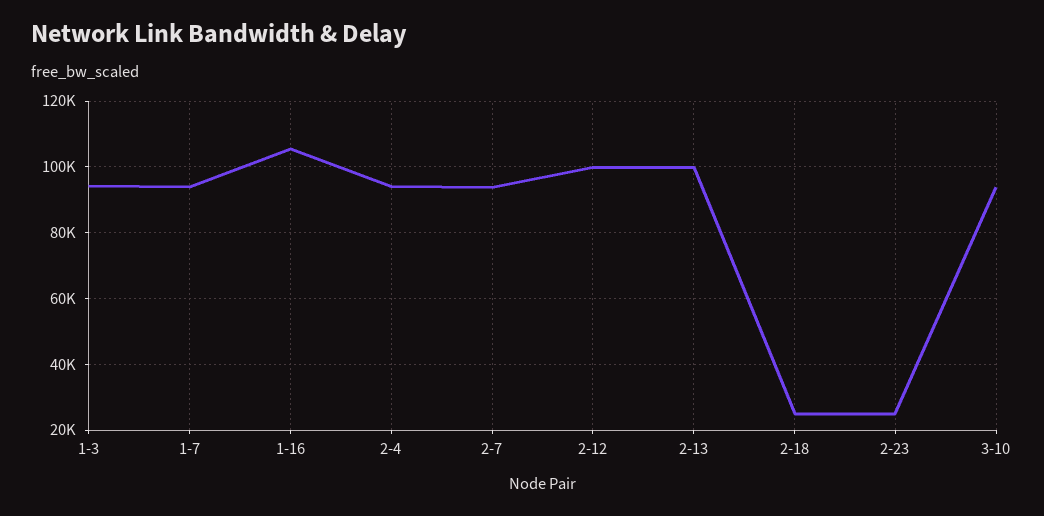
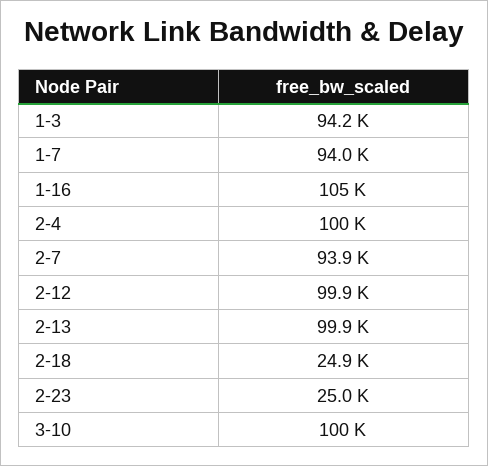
2-4: 94000 -> 100000
3-10: 94000 -> 100000

